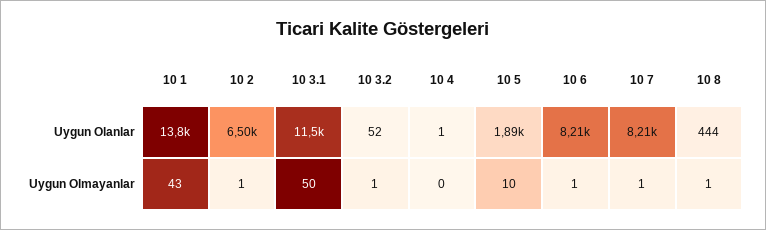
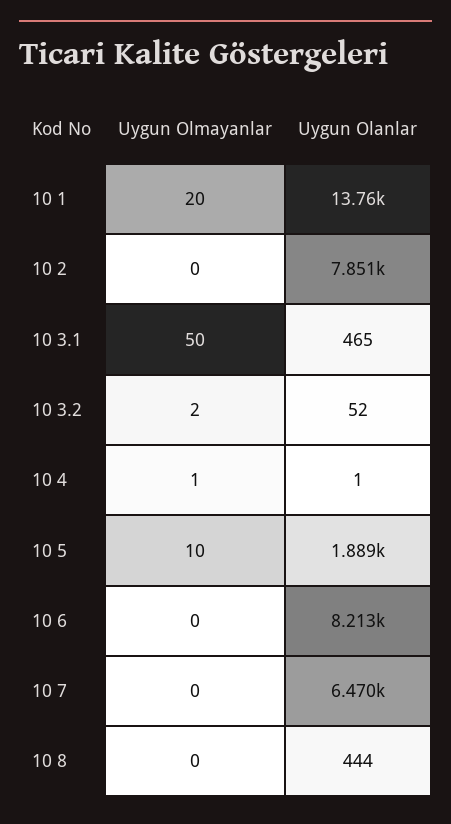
10 2, Uygun Olanlar: 6500 -> 7851
10 3.1, Uygun Olanlar: 11500 -> 465
10 7, Uygun Olanlar: 8210 -> 6470
10 1, Uygun Olmayanlar: 43 -> 20
10 2, Uygun Olmayanlar: 1 -> 0
10 3.2, Uygun Olmayanlar: 1 -> 2
10 4, Uygun Olmayanlar: 0 -> 1
10 6, Uygun Olmayanlar: 1 -> 0
10 7, Uygun Olmayanlar: 1 -> 0
10 8, Uygun Olmayanlar: 1 -> 0

